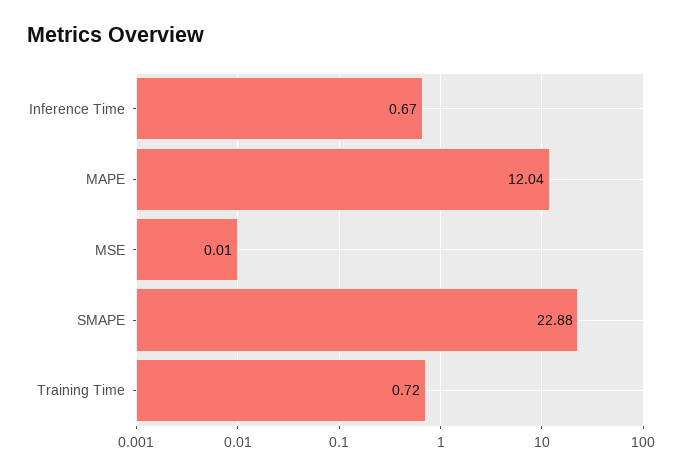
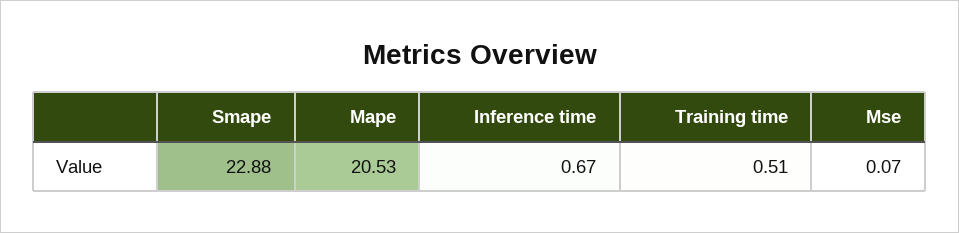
MAPE: 12.04 -> 20.53
MSE: 0.01 -> 0.07
Training Time: 0.72 -> 0.51

